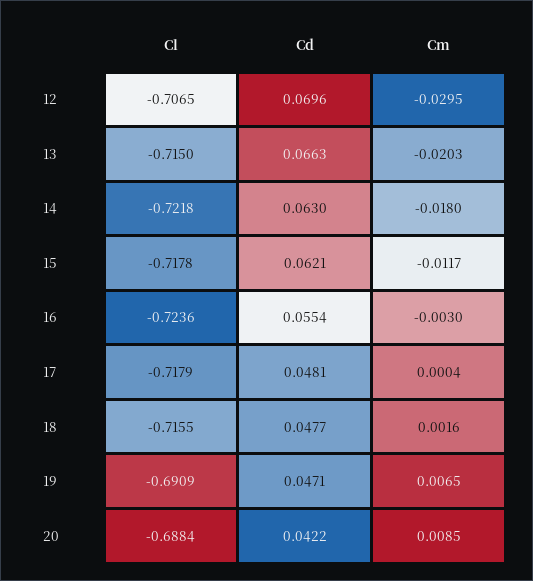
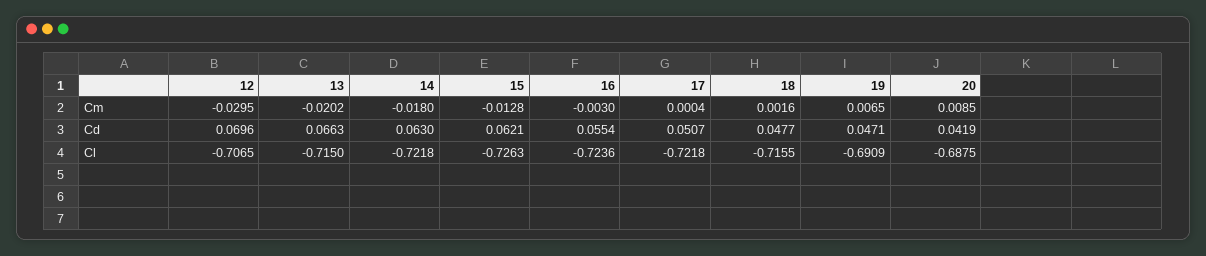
Cm, 13: -0.0203 -> -0.0202
Cl, 15: -0.7178 -> -0.7263
Cm, 15: -0.0117 -> -0.0128
Cl, 17: -0.7179 -> -0.7218
Cd, 17: 0.0481 -> 0.0507
Cl, 20: -0.6884 -> -0.6875
Cd, 20: 0.0422 -> 0.0419

